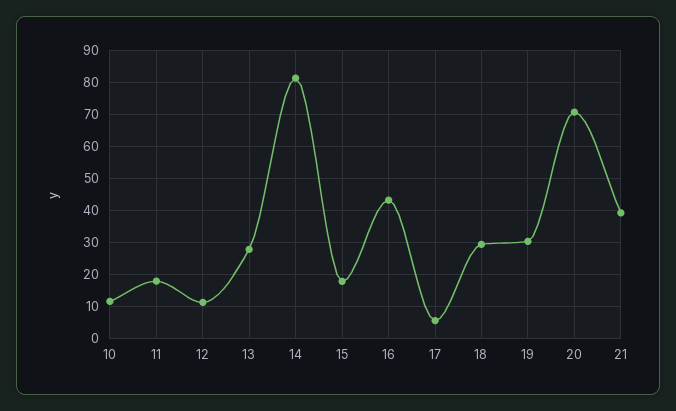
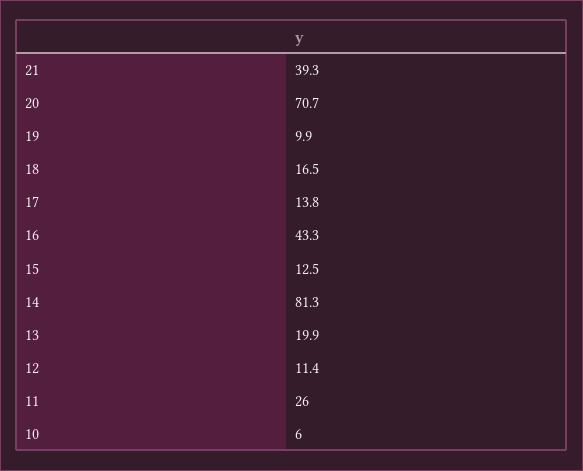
10: 12 -> 6
11: 18 -> 26
13: 28 -> 19.9
15: 18 -> 12.5
17: 6 -> 13.8
18: 30 -> 16.5
19: 30 -> 9.9

